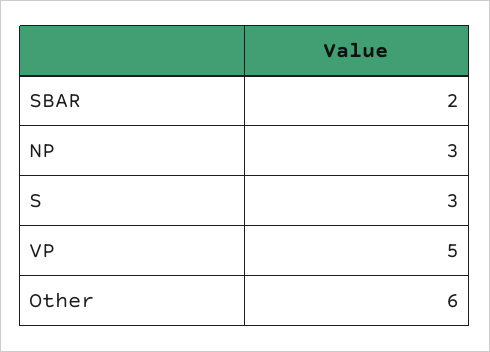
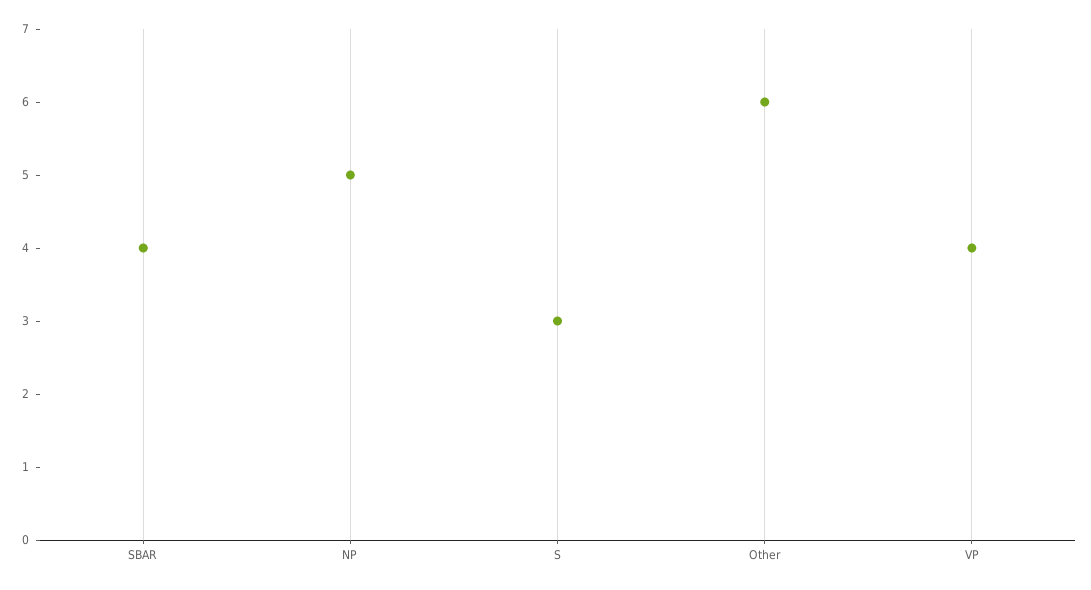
SBAR: 2 -> 4
NP: 3 -> 5
VP: 5 -> 4

